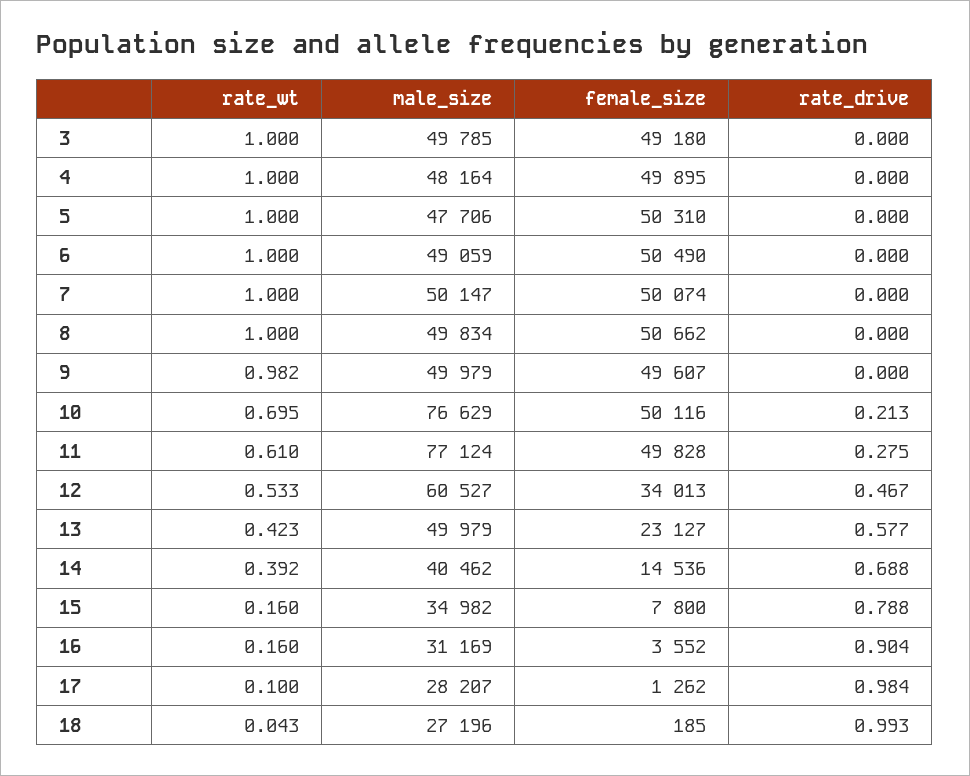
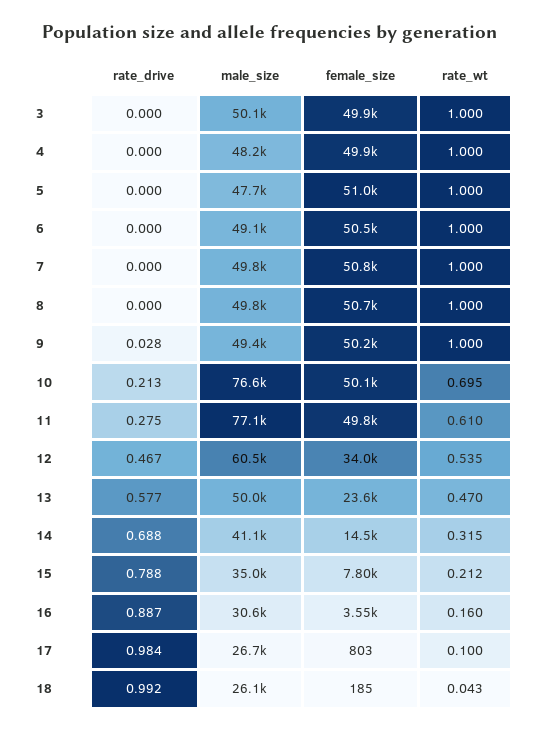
male_size, 3: 49785 -> 50100
female_size, 3: 49180 -> 49900
female_size, 5: 50310 -> 51000
male_size, 7: 50147 -> 49800
female_size, 7: 50074 -> 50800
rate_wt, 9: 0.982 -> 1
male_size, 9: 49979 -> 49400
female_size, 9: 49607 -> 50200
rate_drive, 9: 0 -> 0.028
rate_wt, 12: 0.533 -> 0.535
rate_wt, 13: 0.423 -> 0.47
female_size, 13: 23127 -> 23600
rate_wt, 14: 0.392 -> 0.315
male_size, 14: 40462 -> 41100
rate_wt, 15: 0.16 -> 0.212
male_size, 16: 31169 -> 30600
rate_drive, 16: 0.904 -> 0.887
male_size, 17: 28207 -> 26700
female_size, 17: 1262 -> 803
male_size, 18: 27196 -> 26100
rate_drive, 18: 0.993 -> 0.992

